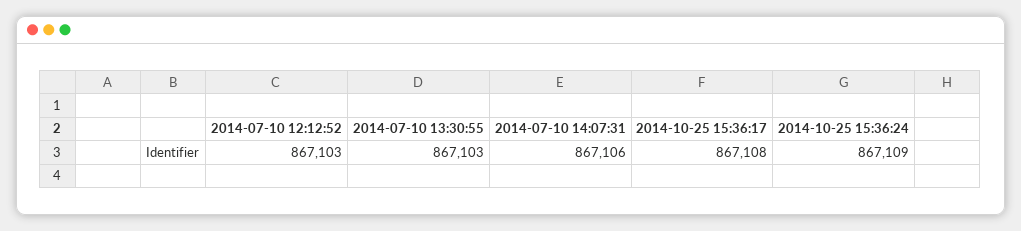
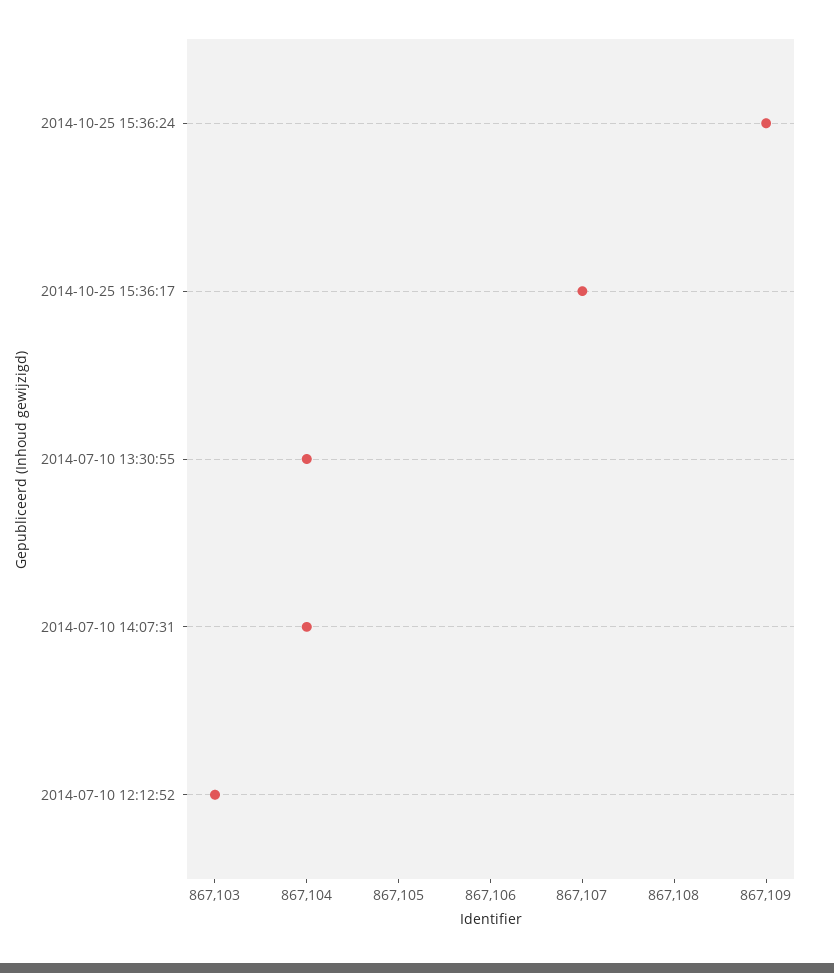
2014-07-10 13:30:55: 867103 -> 867104
2014-07-10 14:07:31: 867106 -> 867104
2014-10-25 15:36:17: 867108 -> 867107

